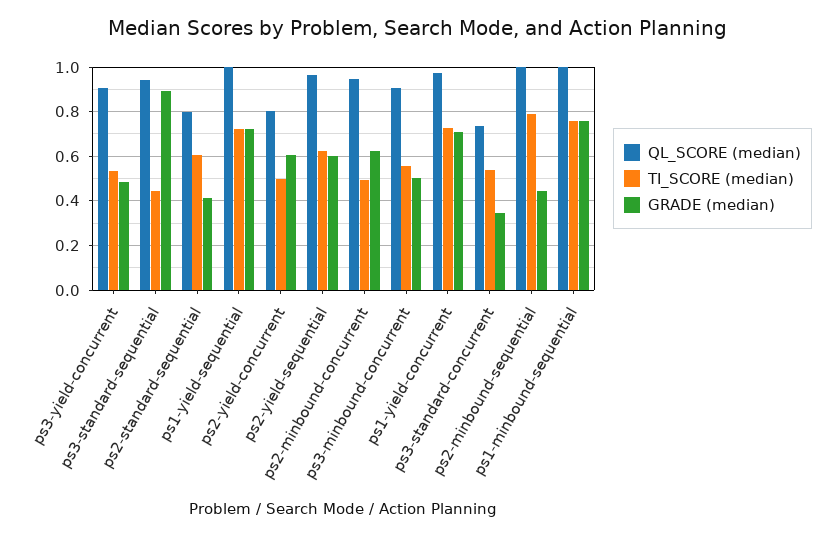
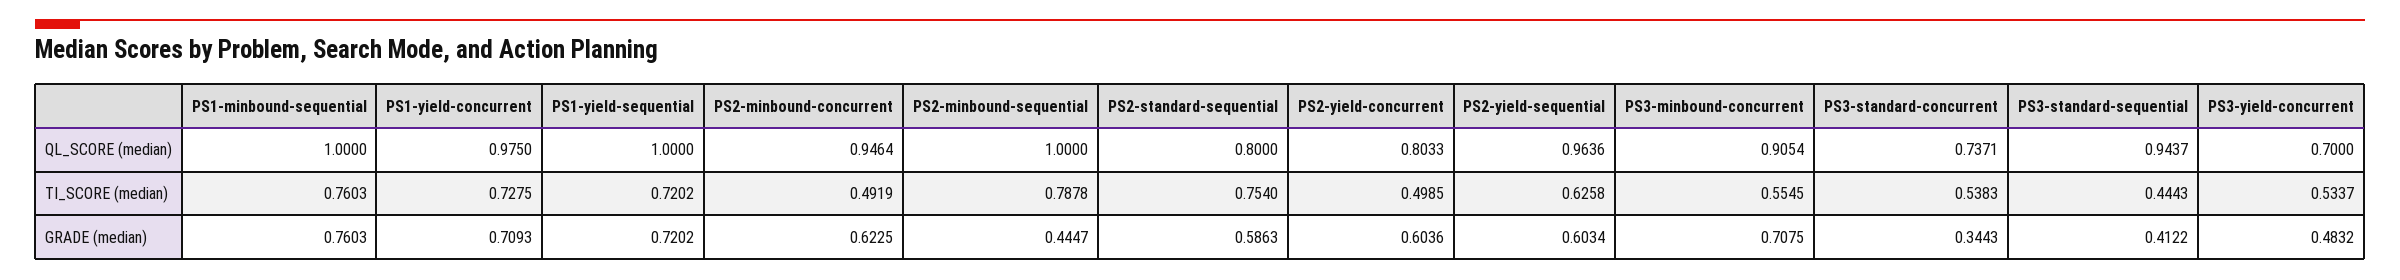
QL_SCORE (median), ps3-yield-concurrent: 0.9 -> 0.7
GRADE (median), ps3-standard-sequential: 0.9 -> 0.4122
TI_SCORE (median), ps2-standard-sequential: 0.6 -> 0.754
GRADE (median), ps2-standard-sequential: 0.4 -> 0.5863
GRADE (median), ps3-minbound-concurrent: 0.5 -> 0.7075

